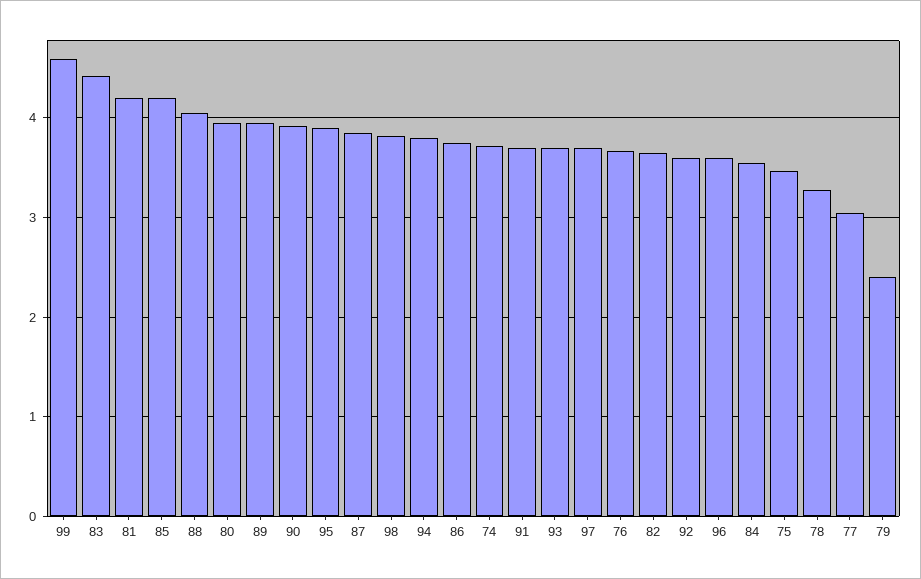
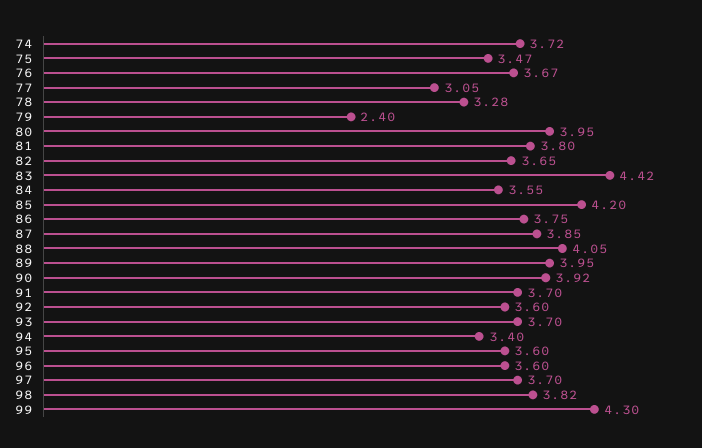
99: 4.6 -> 4.3
81: 4.2 -> 3.8
95: 3.9 -> 3.6
94: 3.8 -> 3.4

